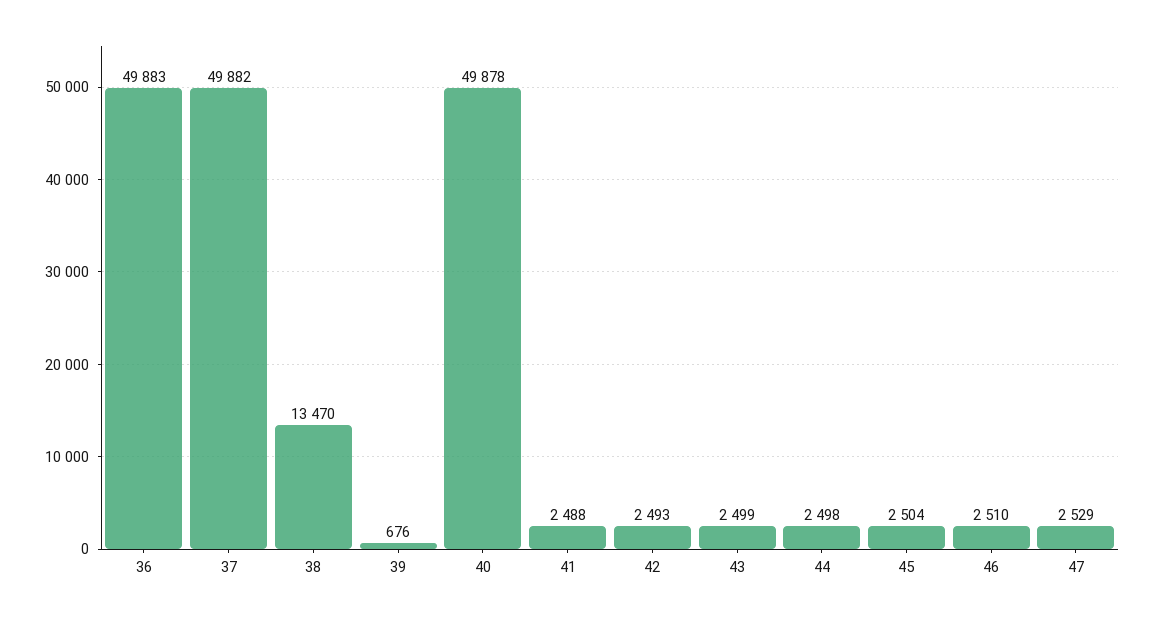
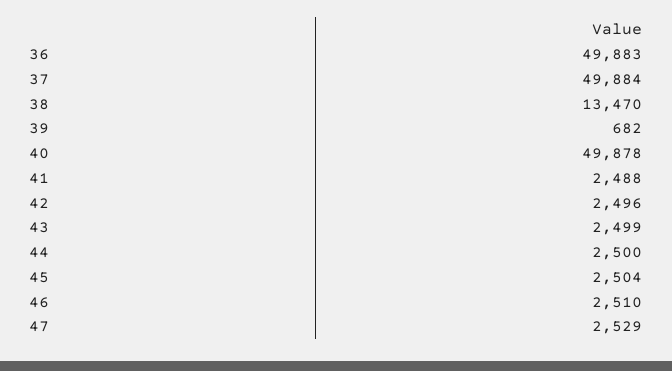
37: 49882 -> 49884
39: 676 -> 682
42: 2493 -> 2496
44: 2498 -> 2500

